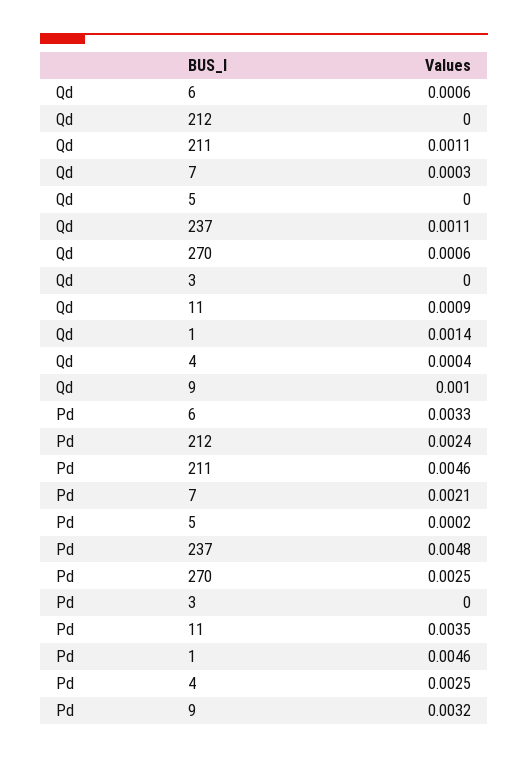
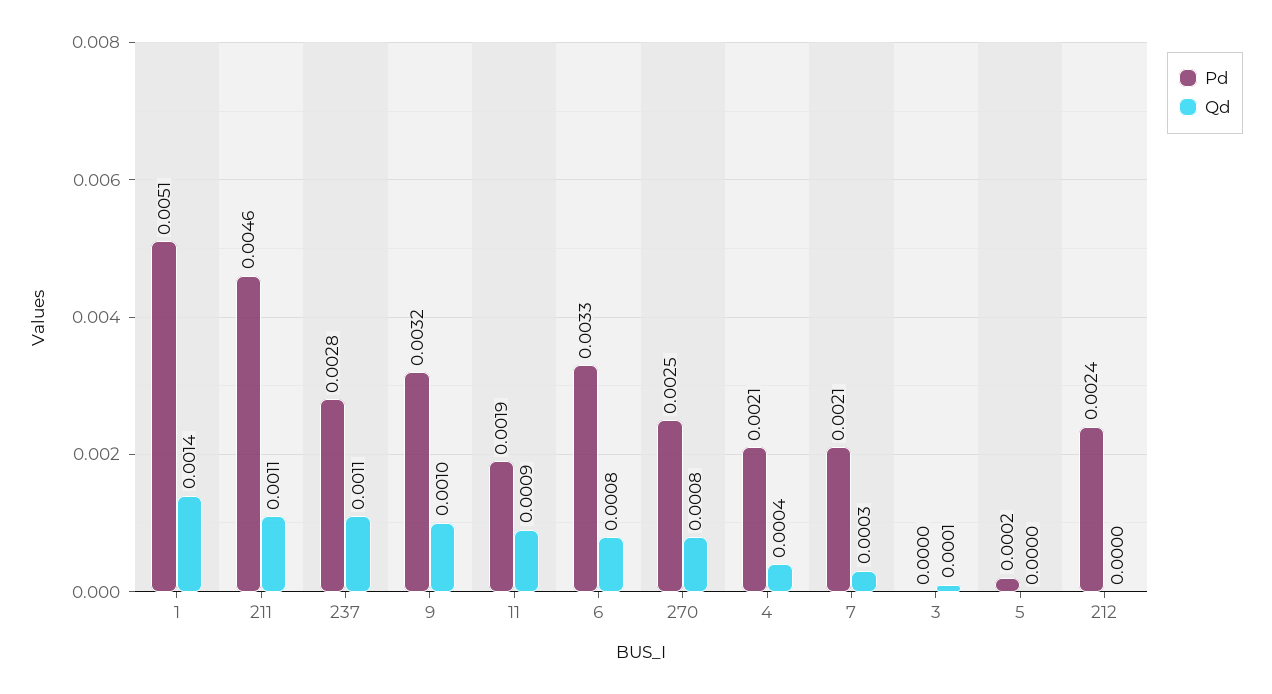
Qd, 6: 0.0006 -> 0.0008
Qd, 270: 0.0006 -> 0.0008
Qd, 3: 0 -> 0.0001
Pd, 237: 0.0048 -> 0.0028
Pd, 11: 0.0035 -> 0.0019
Pd, 1: 0.0046 -> 0.0051
Pd, 4: 0.0025 -> 0.0021

